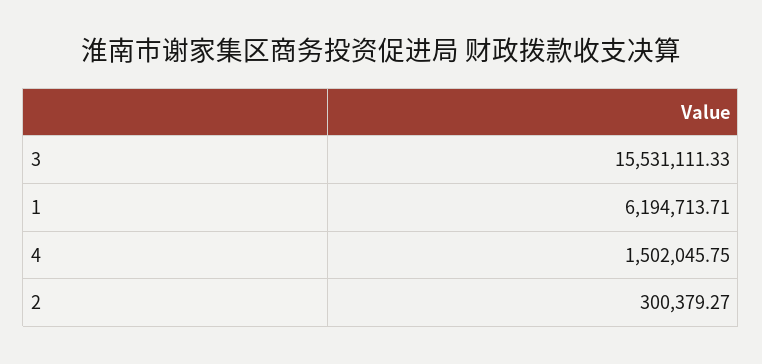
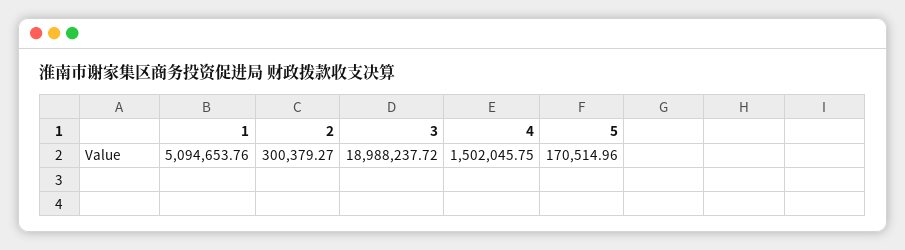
3: 15531111.33 -> 18988237.72
1: 6194713.71 -> 5094653.76
5: none -> 170514.96

